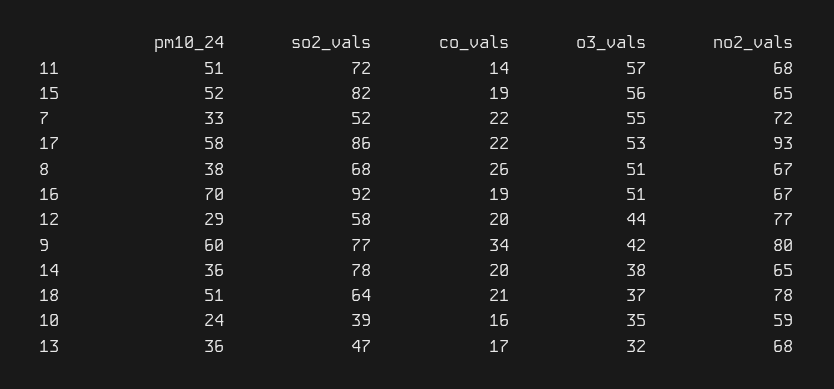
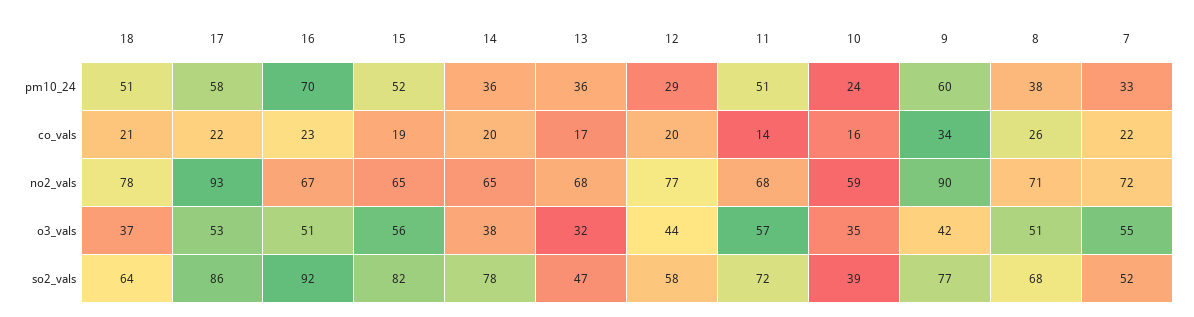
no2_vals, 8: 67 -> 71
co_vals, 16: 19 -> 23
no2_vals, 9: 80 -> 90

